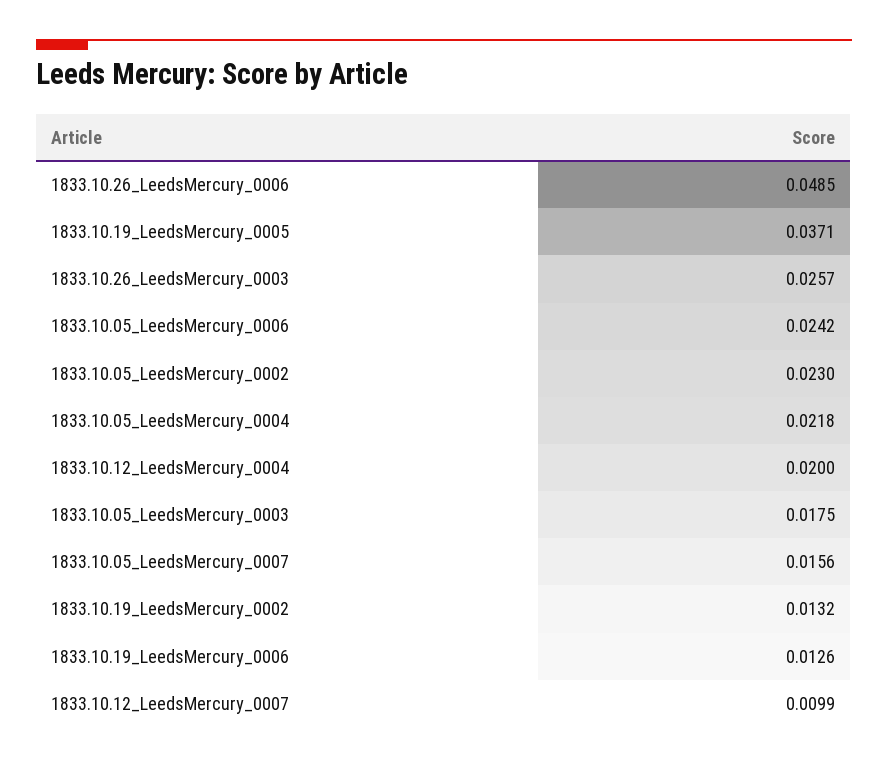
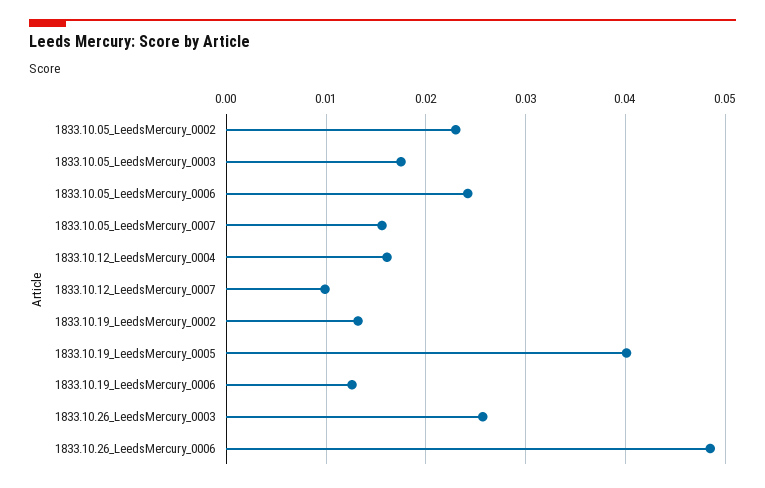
1833.10.19_LeedsMercury_0005: 0.0371 -> 0.04
1833.10.05_LeedsMercury_0004: 0.0218 -> none
1833.10.12_LeedsMercury_0004: 0.02 -> 0.016

